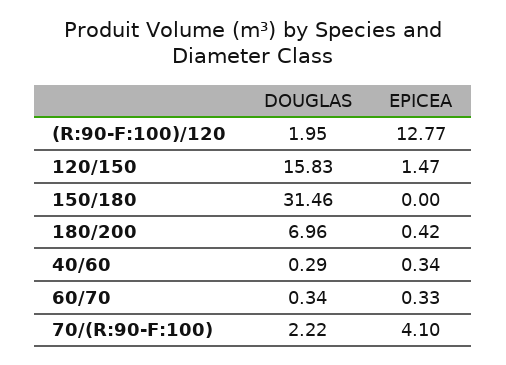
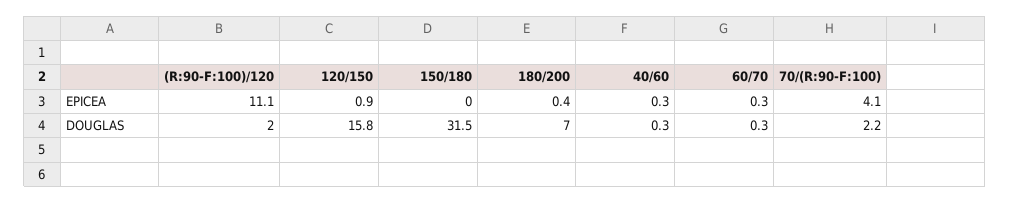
EPICEA, (R:90-F:100)/120: 12.77 -> 11.1
EPICEA, 120/150: 1.47 -> 0.9

